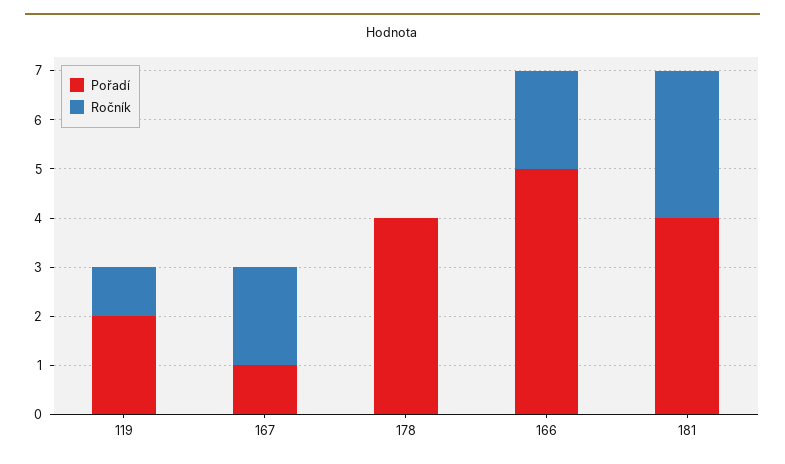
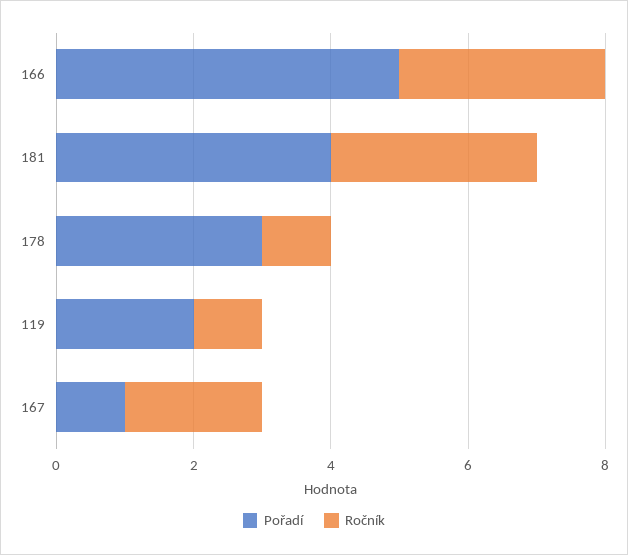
Pořadí, 178: 4 -> 3
Ročník, 178: 0 -> 1
Ročník, 166: 2 -> 3

